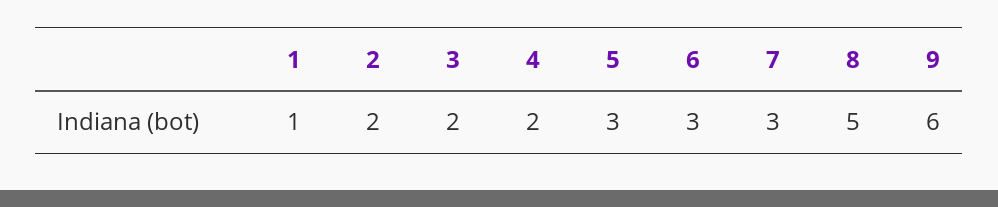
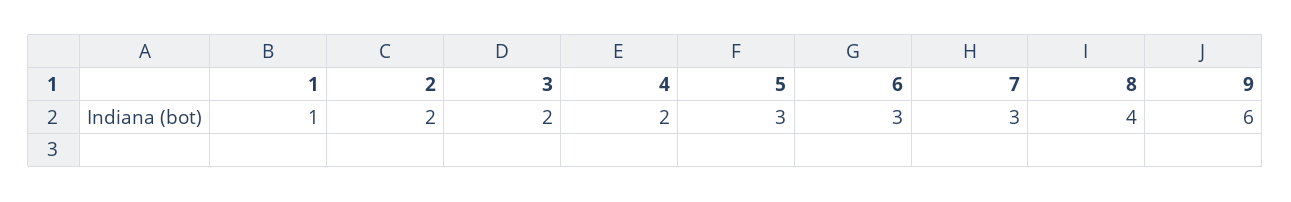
8: 5 -> 4

